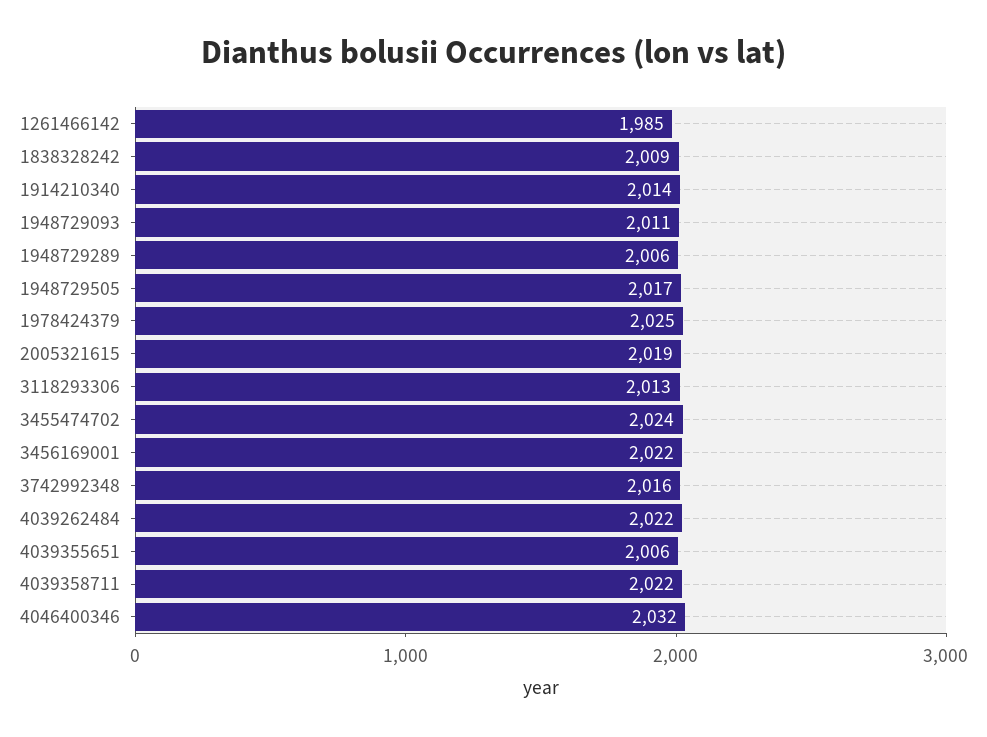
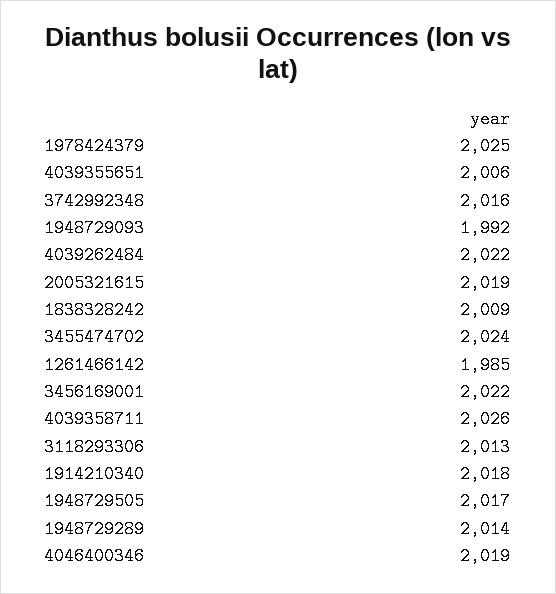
1914210340: 2014 -> 2018
1948729093: 2011 -> 1992
1948729289: 2006 -> 2014
4039358711: 2022 -> 2026
4046400346: 2032 -> 2019

